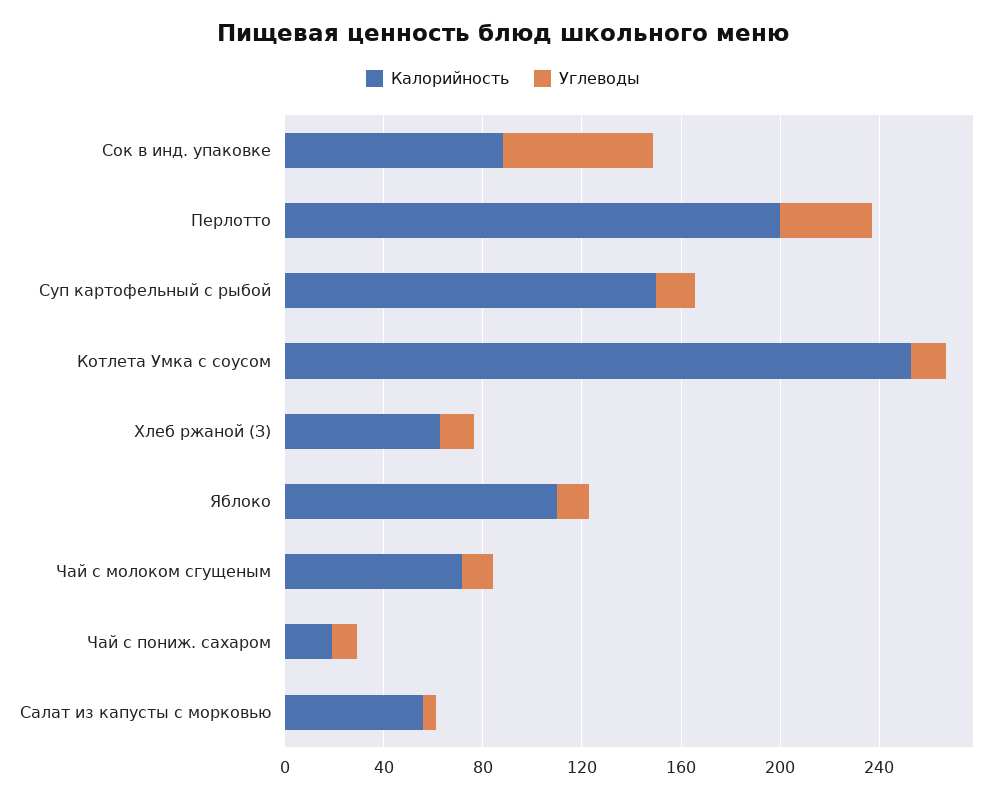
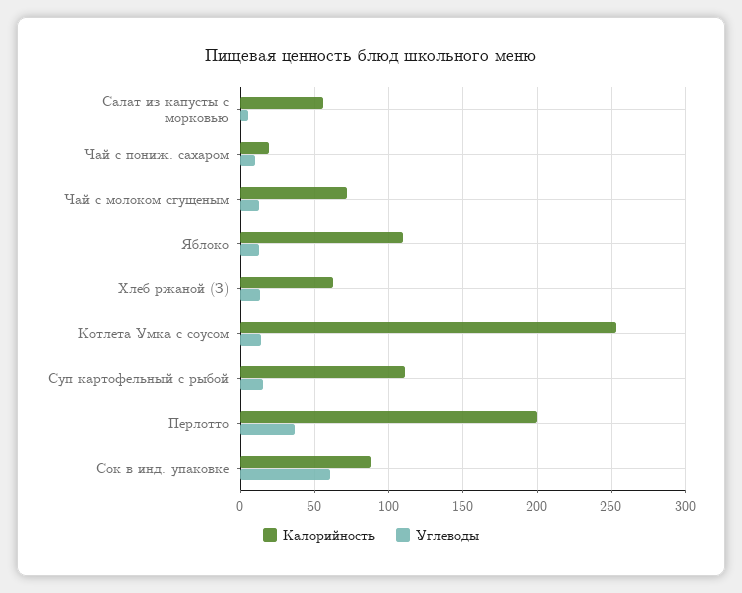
Калорийность, Суп картофельный с рыбой: 150 -> 110

